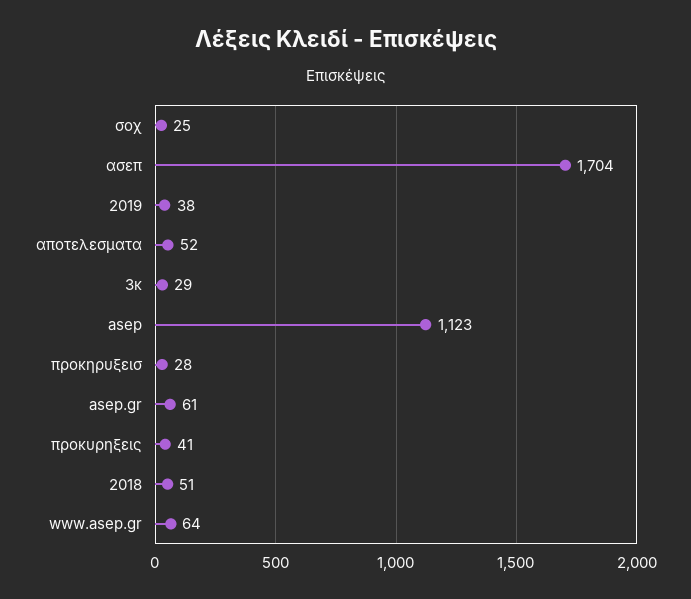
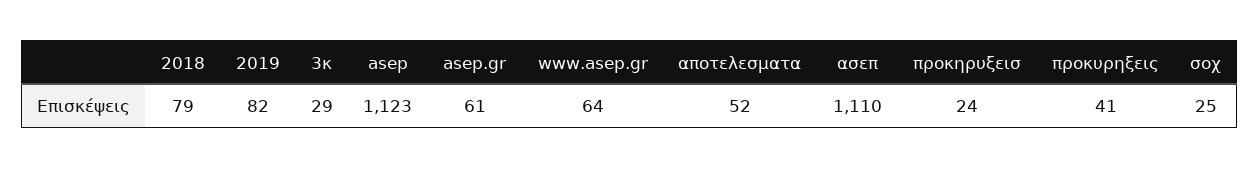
ασεπ: 1704 -> 1110
2019: 38 -> 82
προκηρυξεισ: 28 -> 24
2018: 51 -> 79

